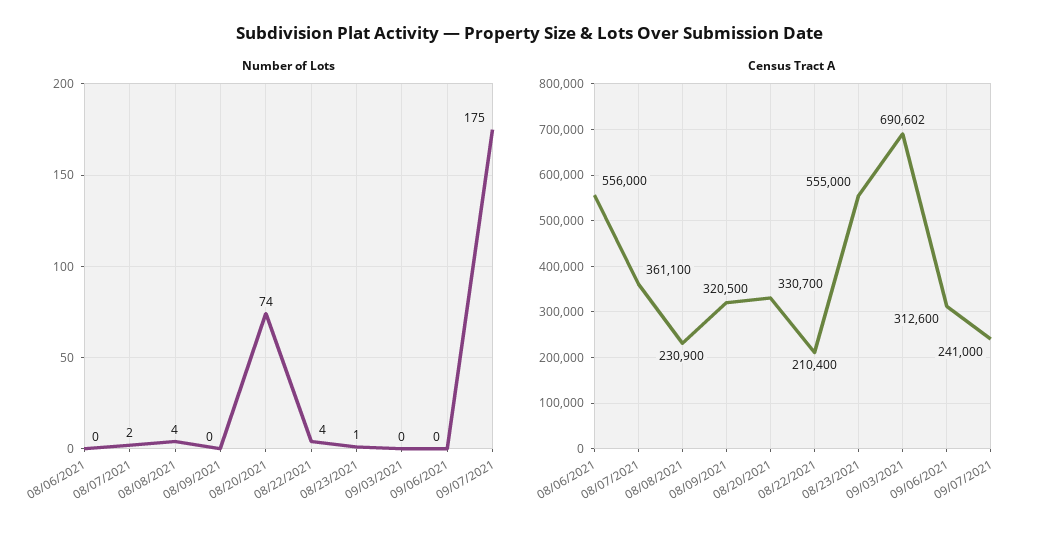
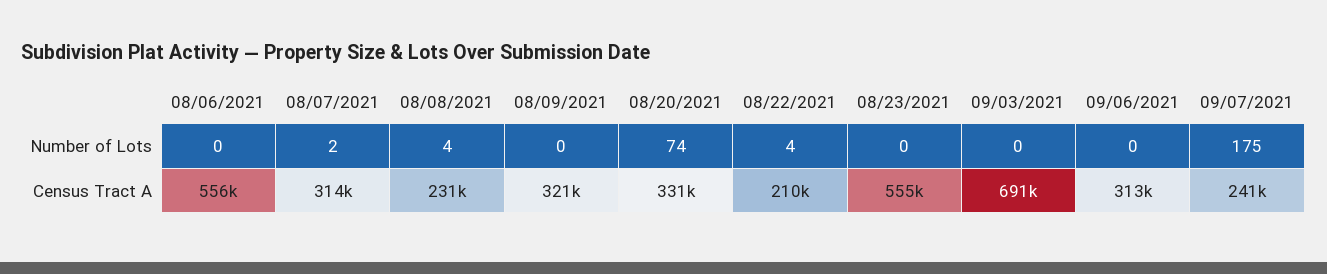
Number of Lots, 08/23/2021: 1 -> 0
Census Tract A, 08/07/2021: 361100 -> 314000

